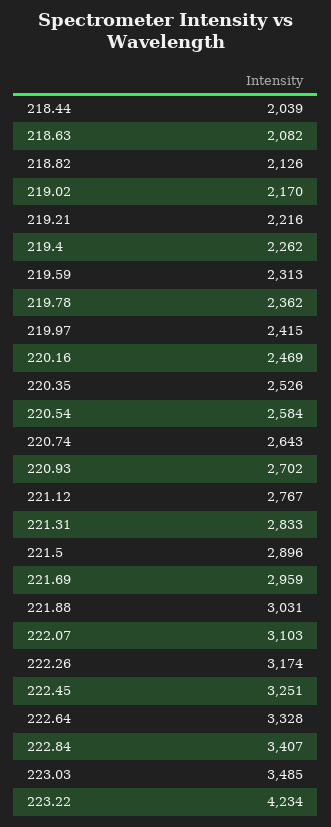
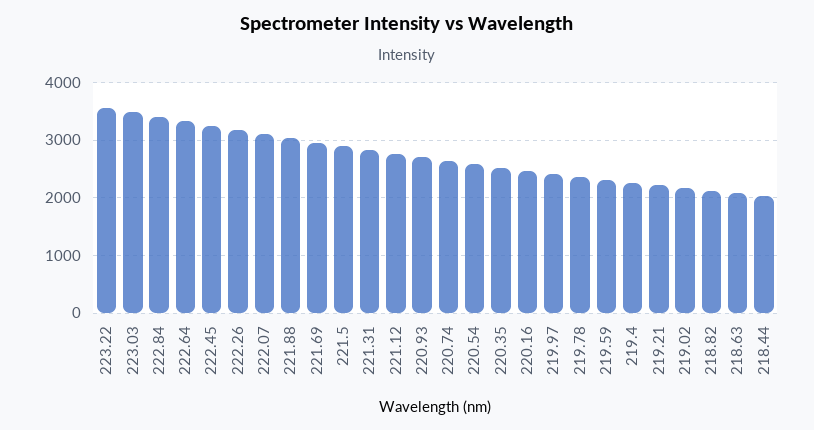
223.22: 4234 -> 3600

